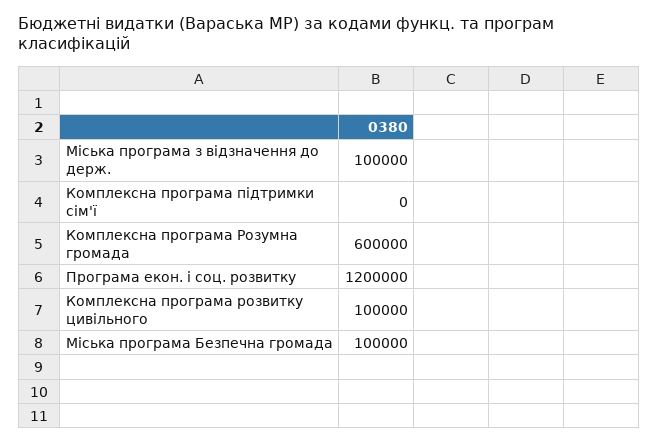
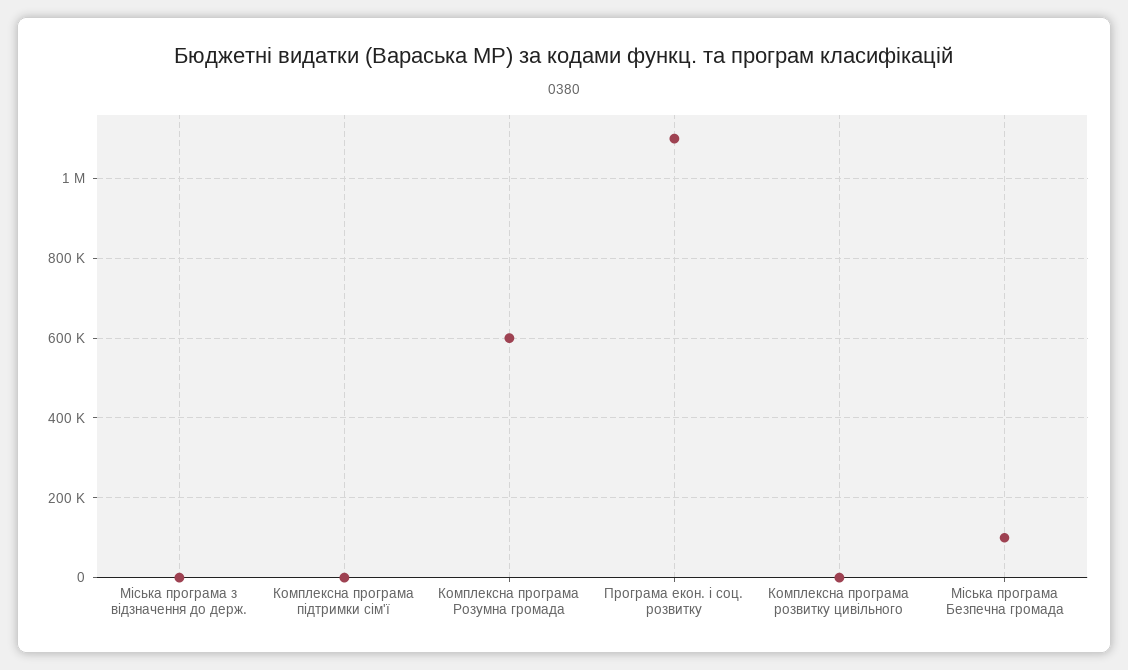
Міська програма з відзначення до держ.: 100000 -> 0
Програма екон. і соц. розвитку: 1200000 -> 1100000
Комплексна програма розвитку цивільного: 100000 -> 0

